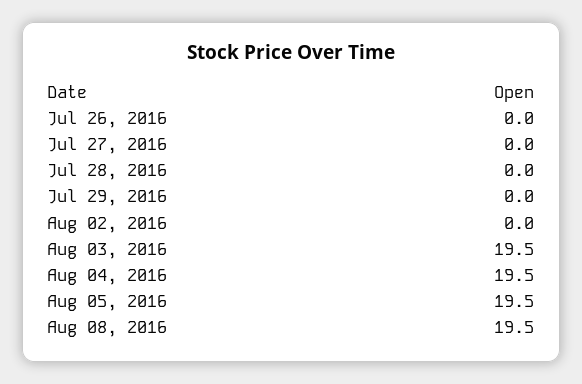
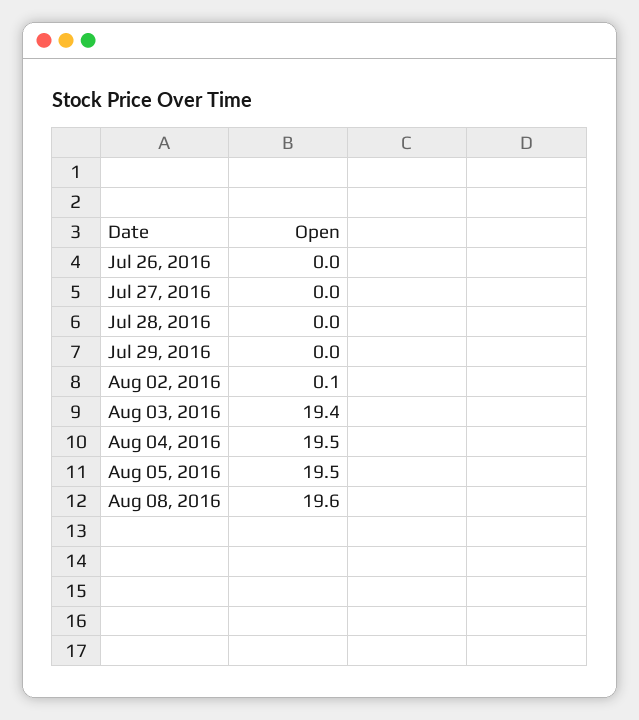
Aug 02, 2016: 0 -> 0.1
Aug 03, 2016: 19.5 -> 19.4
Aug 08, 2016: 19.5 -> 19.6

